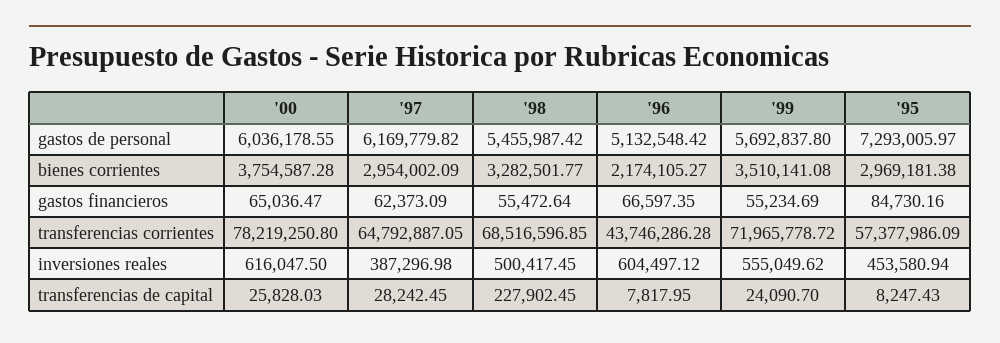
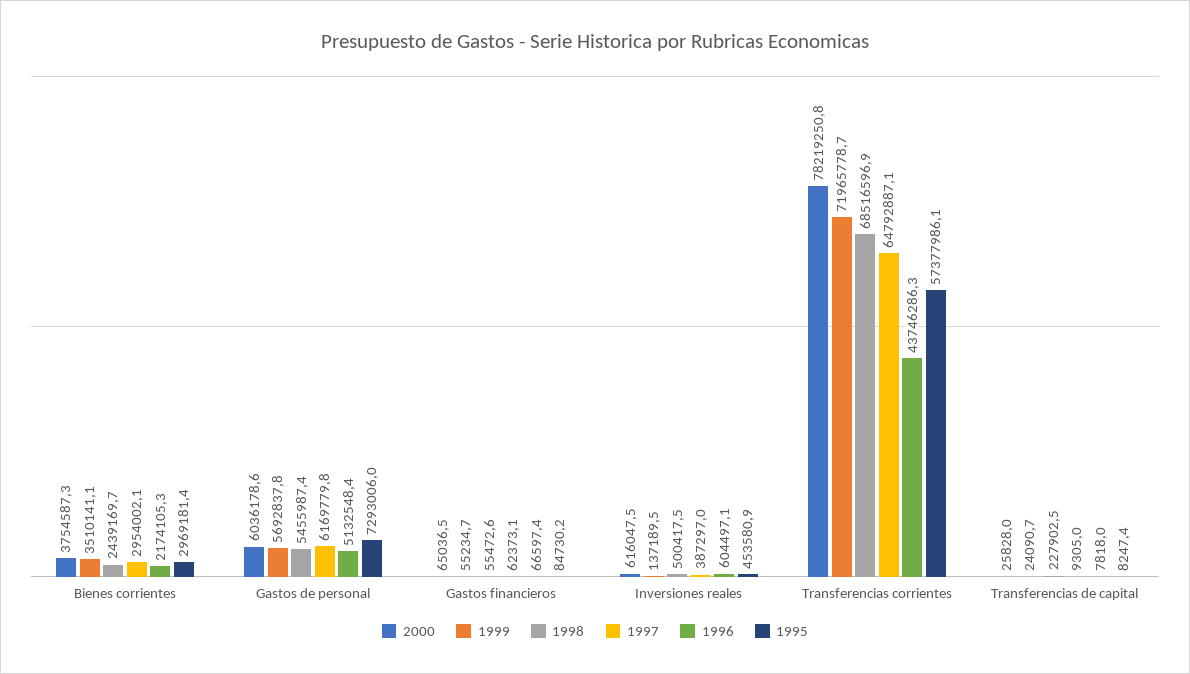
'98, bienes corrientes: 3282501.77 -> 2439169.7
'99, inversiones reales: 555049.62 -> 137189.5
'97, transferencias de capital: 28242.45 -> 9305

